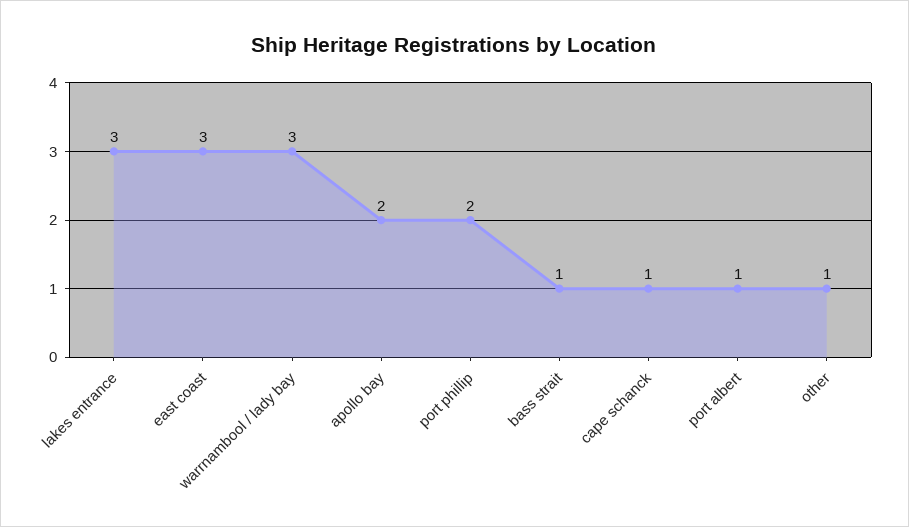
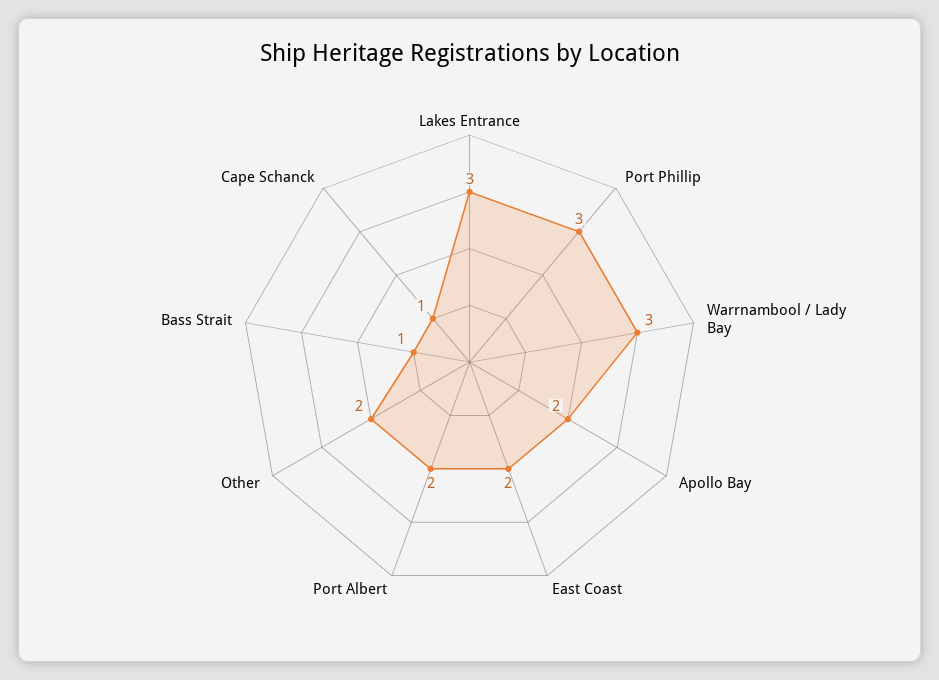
east coast: 3 -> 2
port phillip: 2 -> 3
port albert: 1 -> 2
other: 1 -> 2

